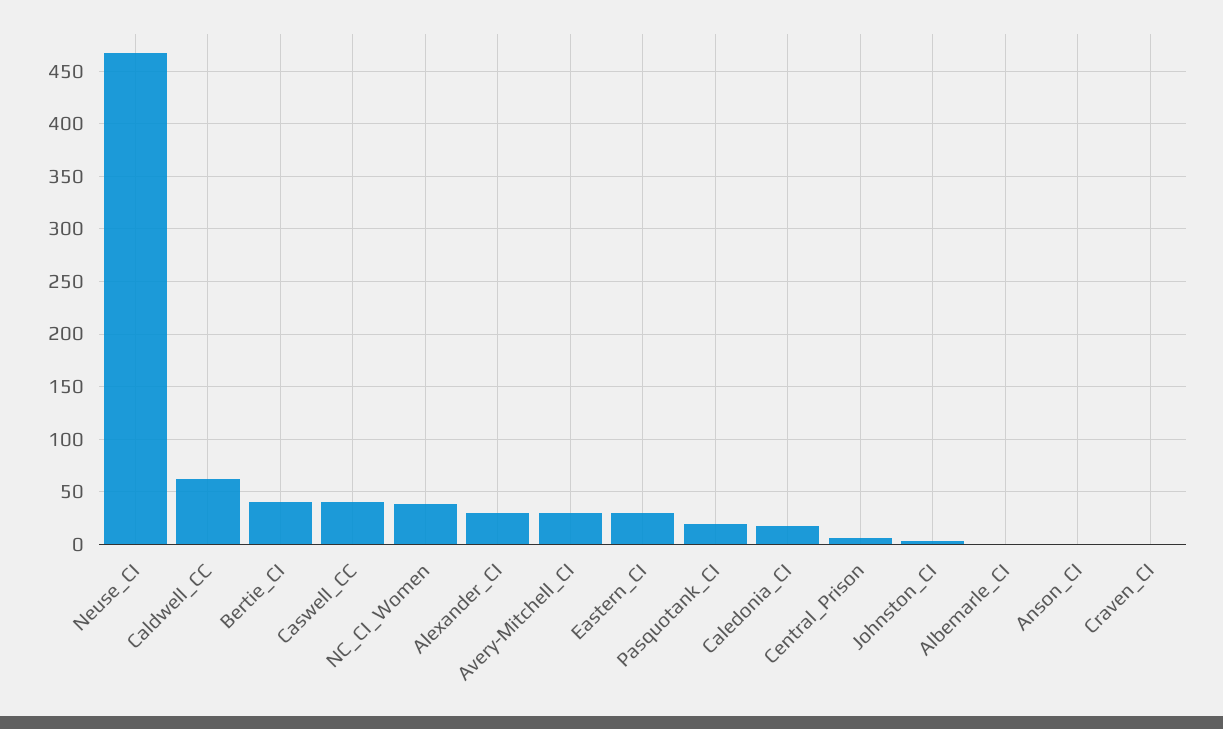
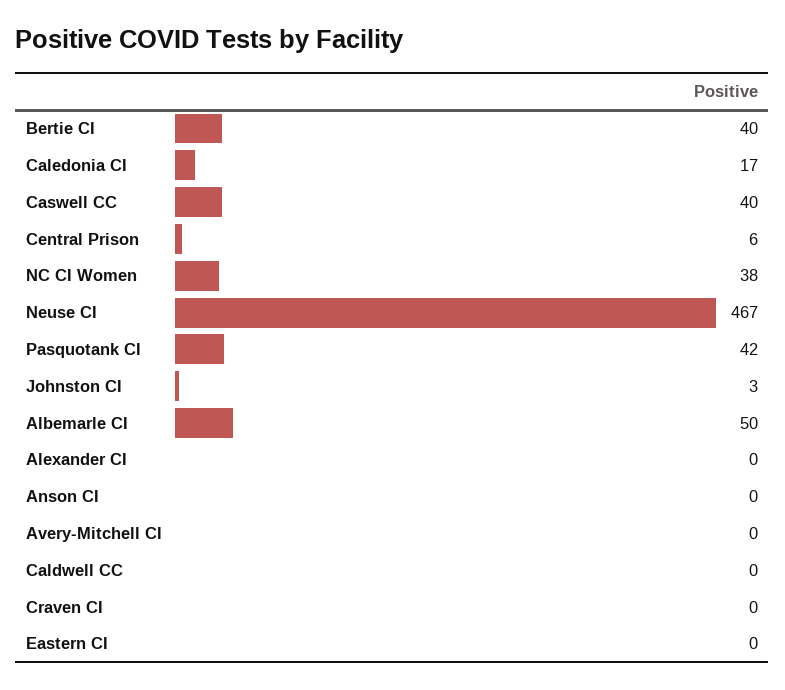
Caldwell_CC: 60 -> 0
Alexander_CI: 30 -> 0
Avery-Mitchell_CI: 30 -> 0
Eastern_CI: 30 -> 0
Pasquotank_CI: 20 -> 42
Albemarle_CI: 0 -> 50

